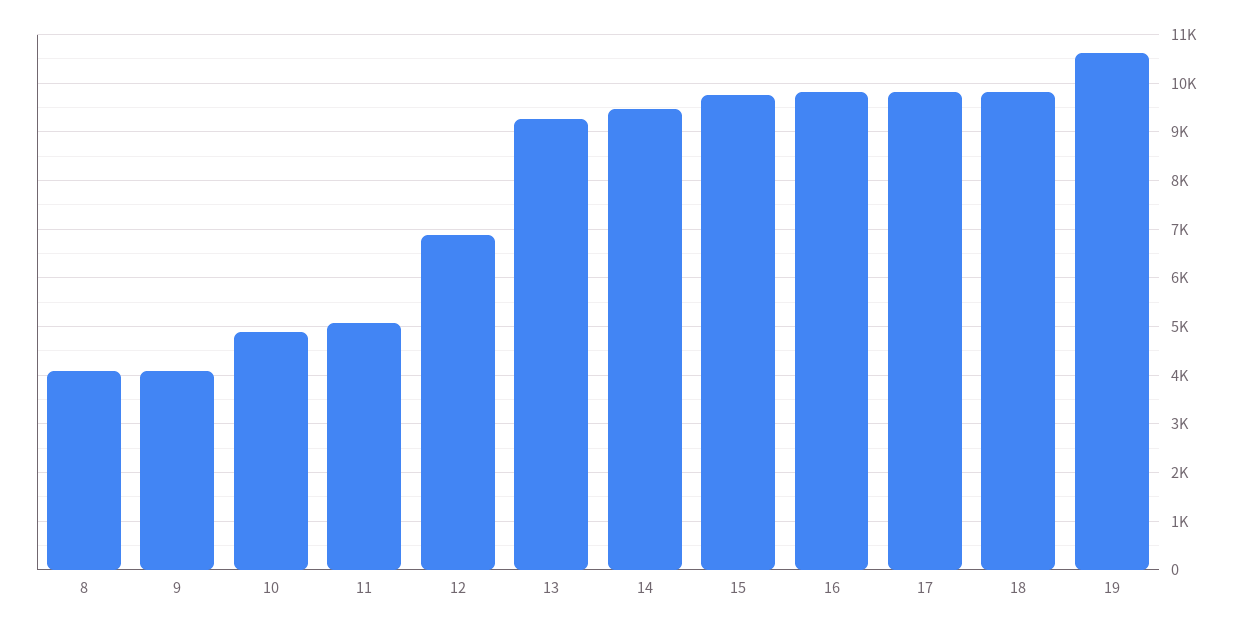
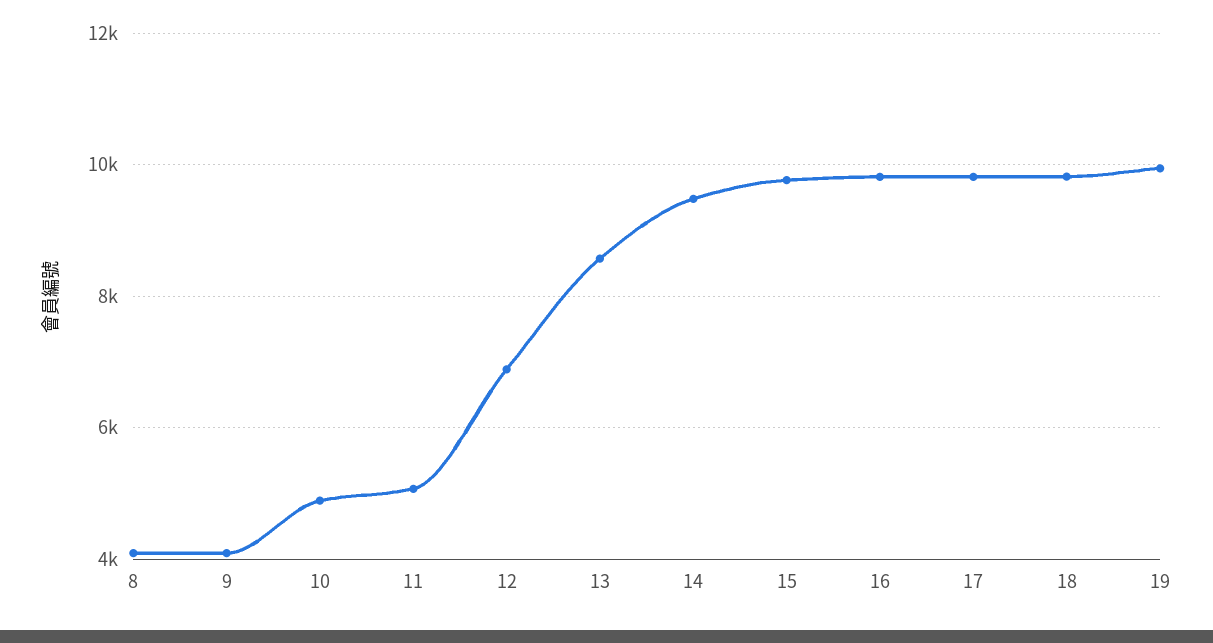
13: 9200 -> 8600
19: 10600 -> 10000

